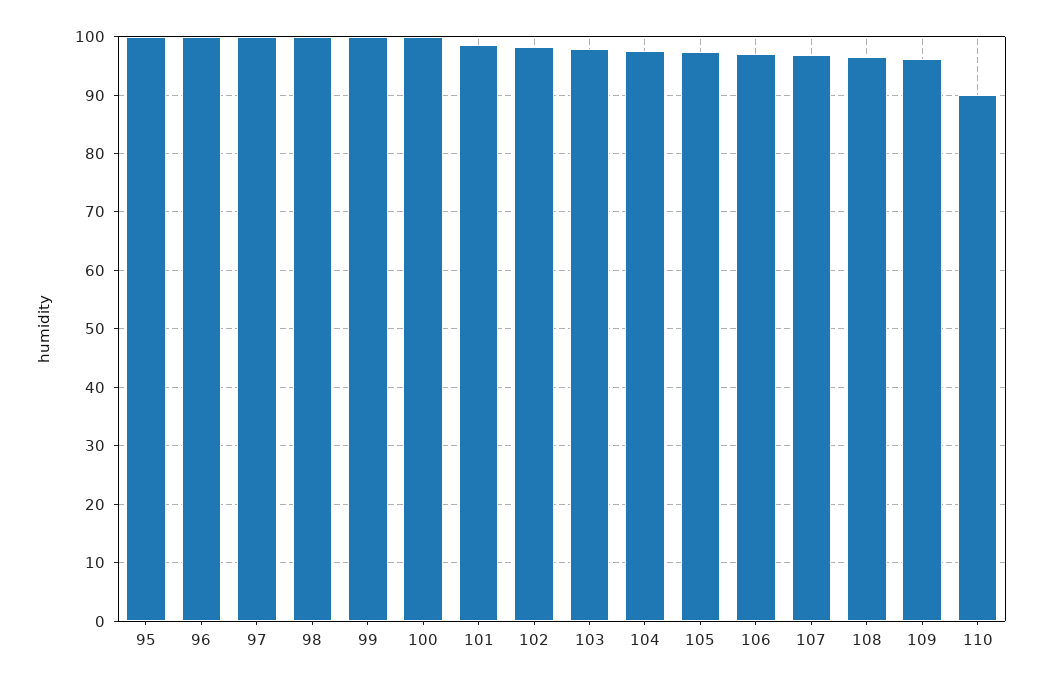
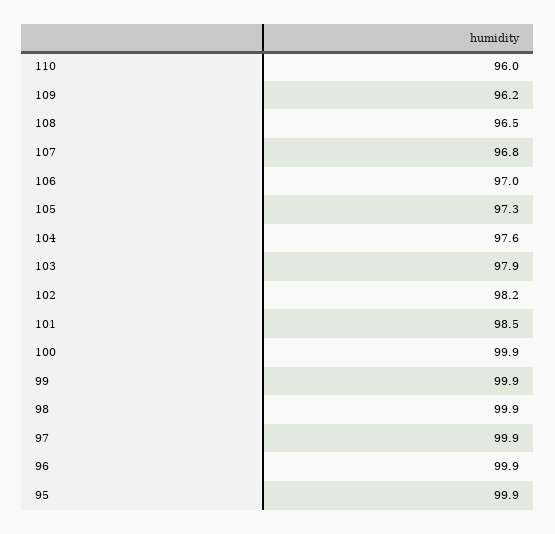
110: 90 -> 96

